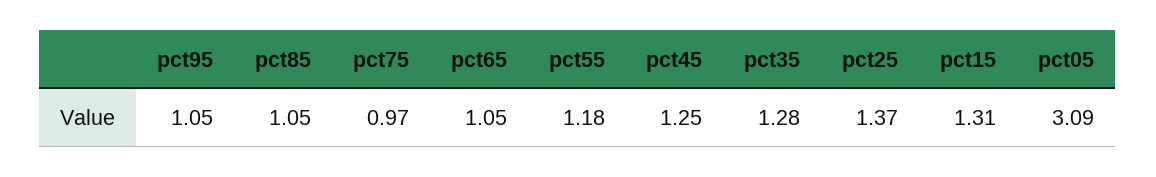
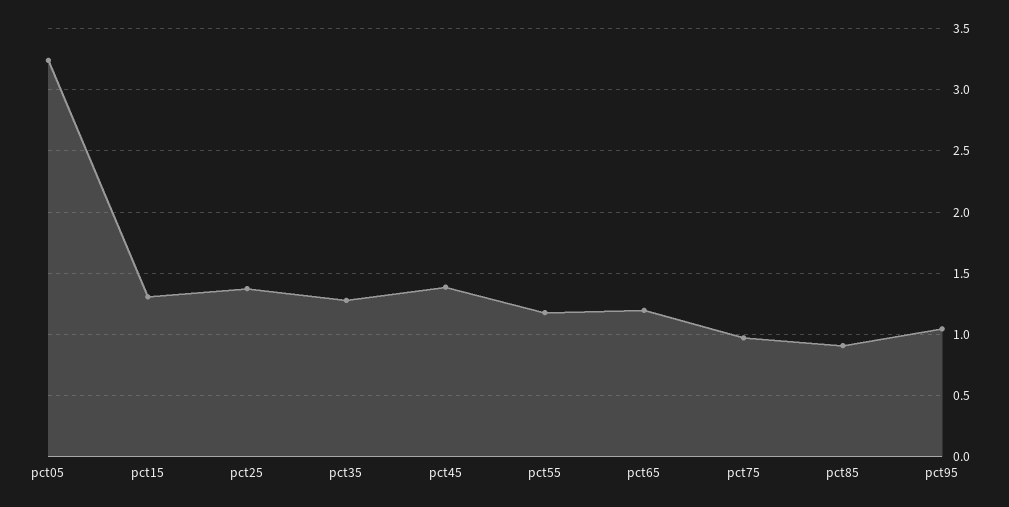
pct85: 1.05 -> 0.9
pct65: 1.05 -> 1.2
pct45: 1.25 -> 1.4
pct05: 3.09 -> 3.25

